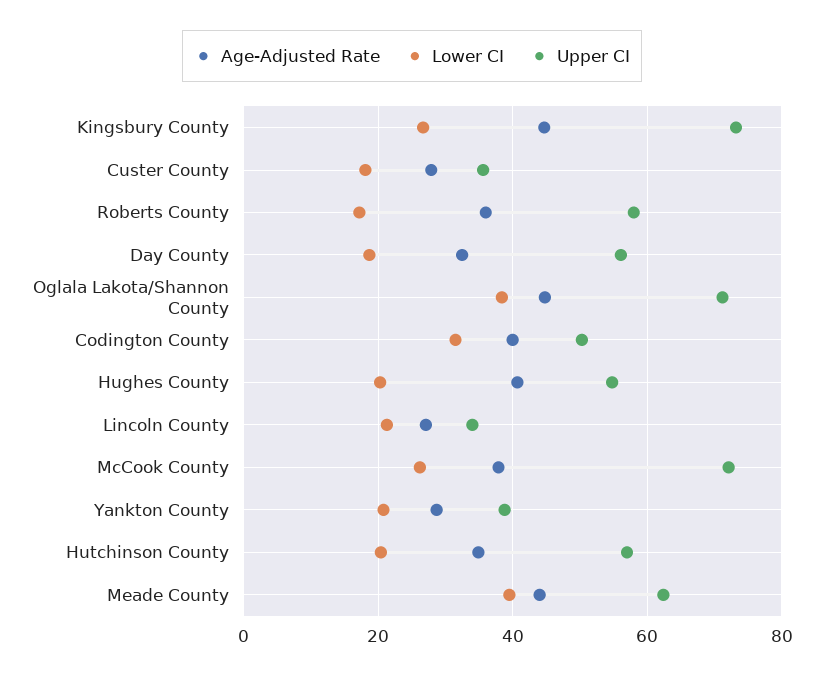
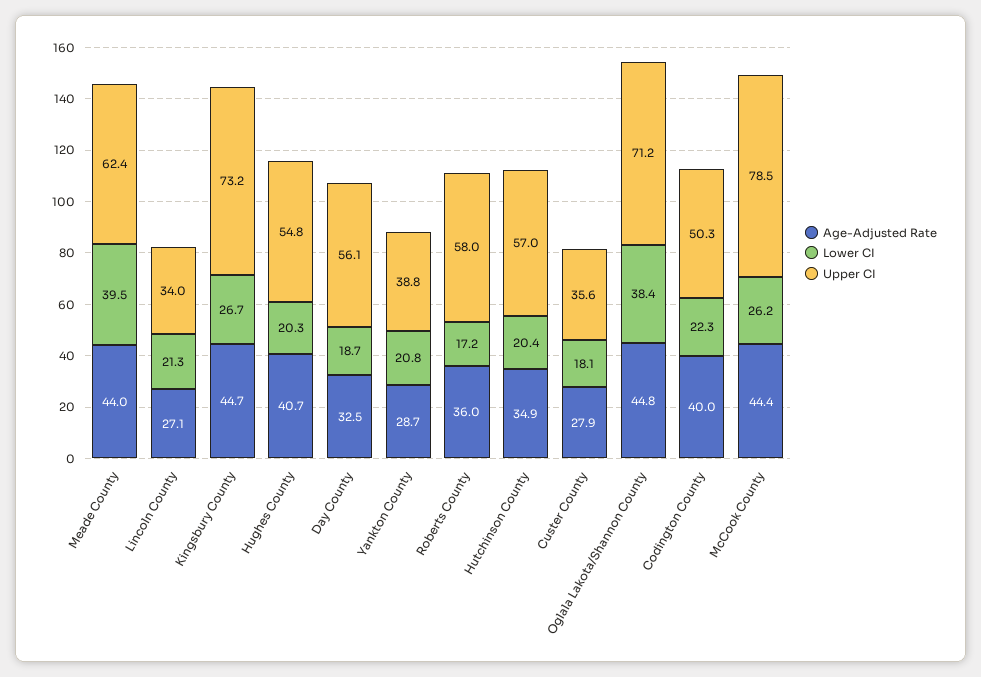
Lower CI, Codington County: 32 -> 22.3
Age-Adjusted Rate, McCook County: 38 -> 44.4
Upper CI, McCook County: 72 -> 78.5

